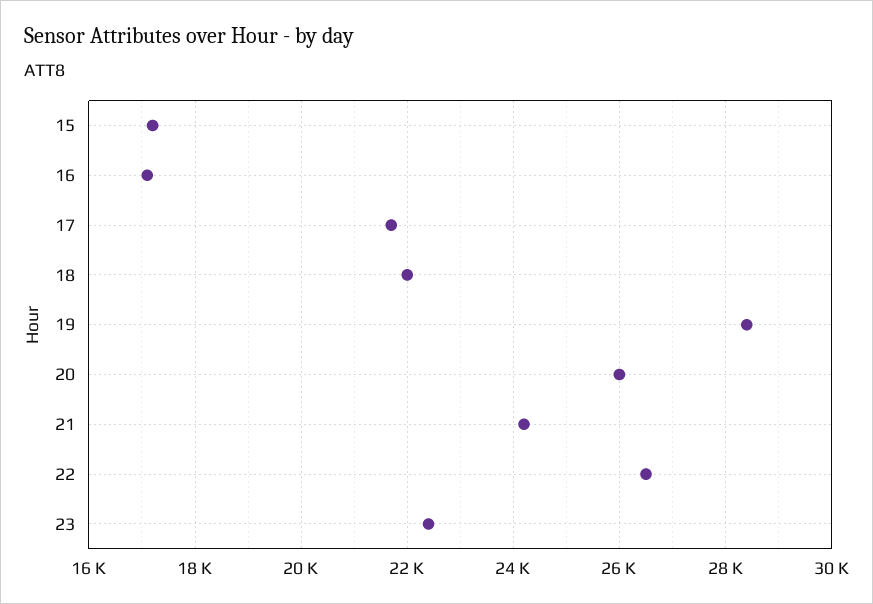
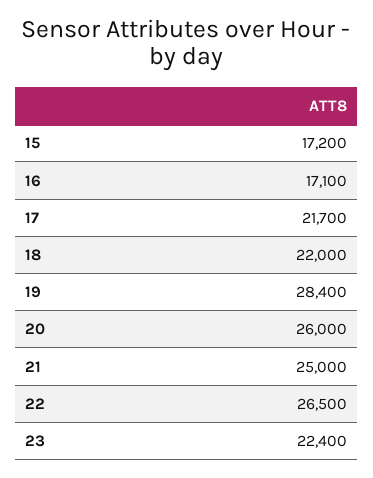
21: 24200 -> 25000

